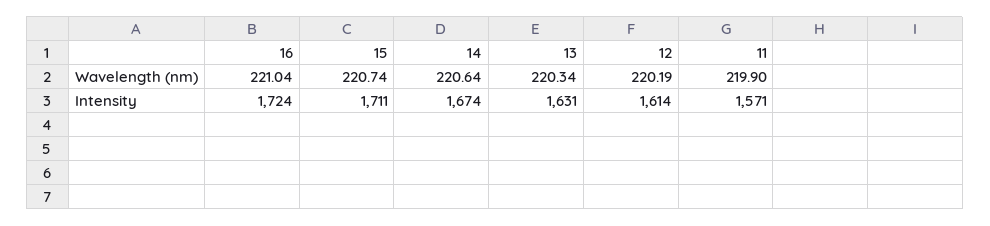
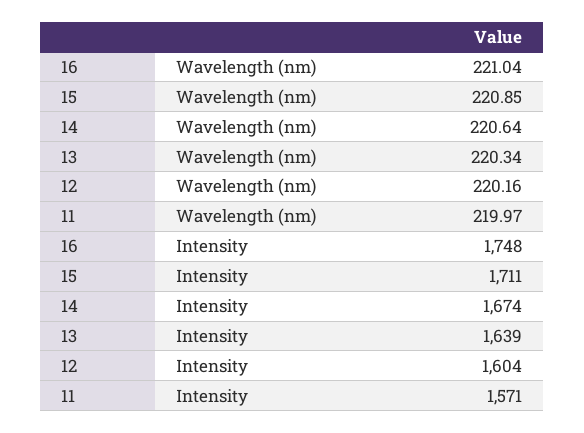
15, Wavelength (nm): 220.74 -> 220.85
12, Wavelength (nm): 220.19 -> 220.16
11, Wavelength (nm): 219.9 -> 219.97
16, Intensity: 1724 -> 1748
13, Intensity: 1631 -> 1639
12, Intensity: 1614 -> 1604

